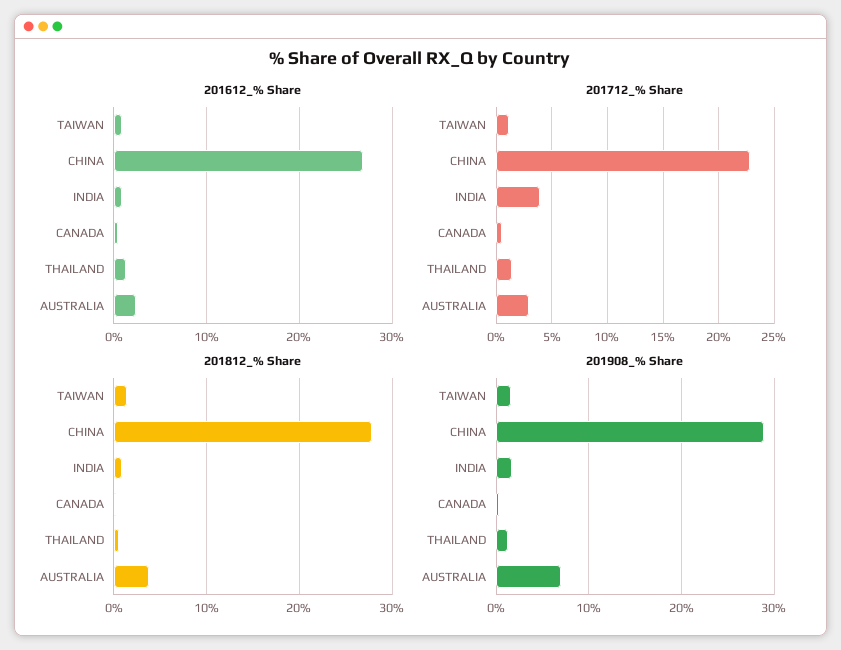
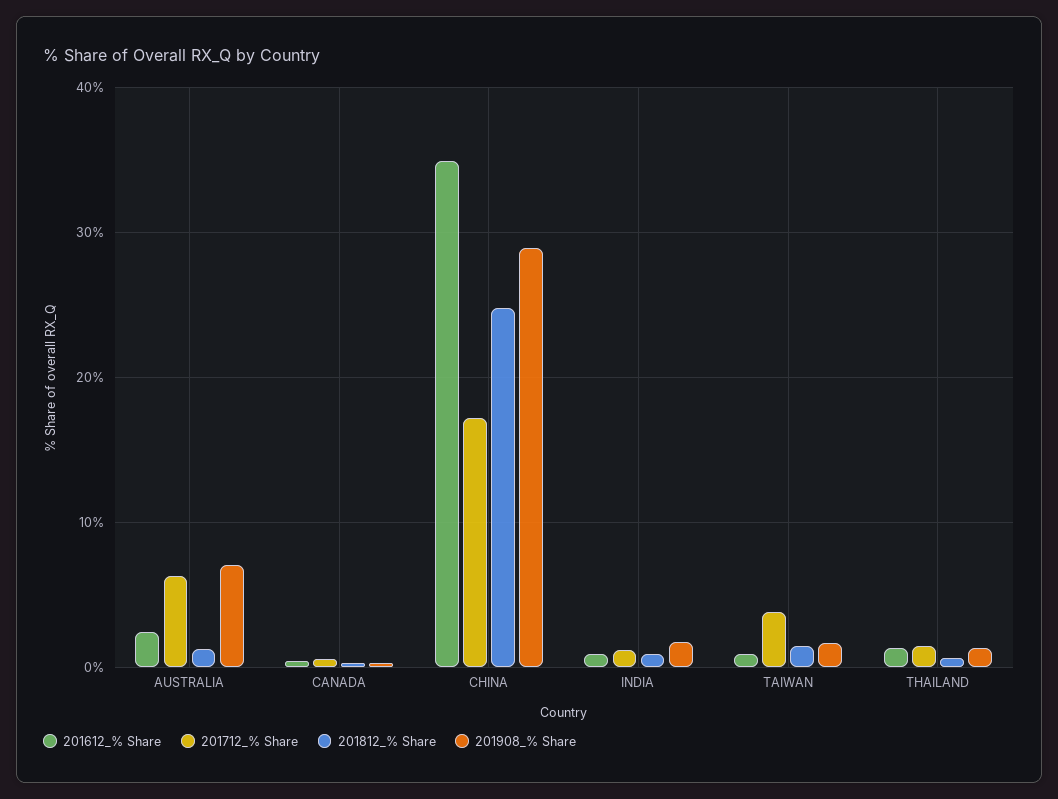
201612_% Share, CHINA: 27 -> 35
201712_% Share, TAIWAN: 1 -> 4
201712_% Share, CHINA: 23 -> 17
201712_% Share, INDIA: 4 -> 1
201712_% Share, AUSTRALIA: 3 -> 6
201812_% Share, CHINA: 28 -> 25
201812_% Share, AUSTRALIA: 4 -> 1

